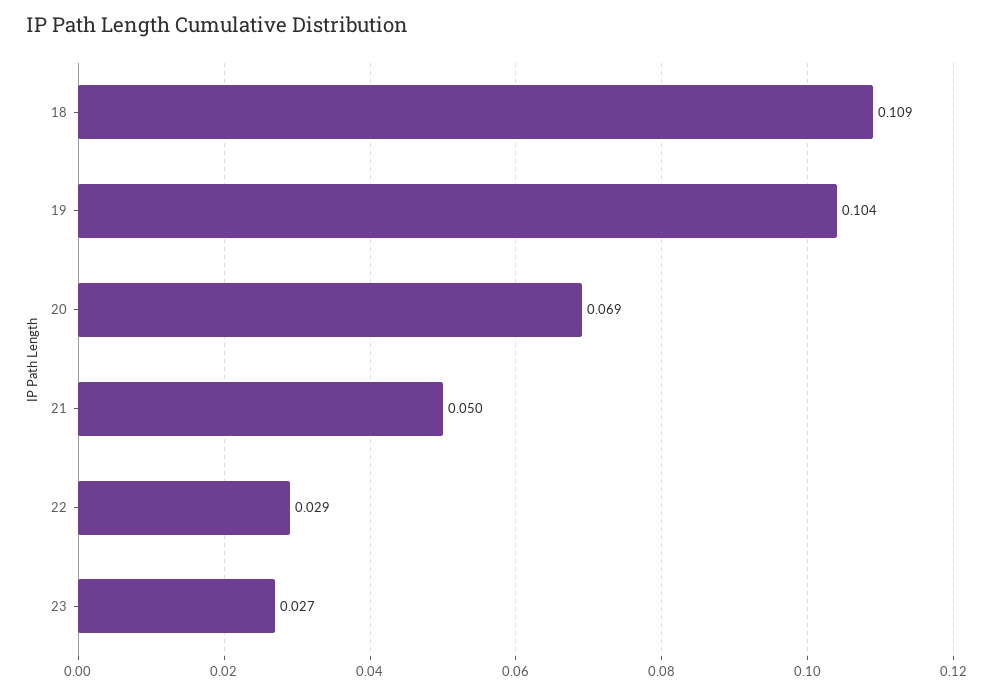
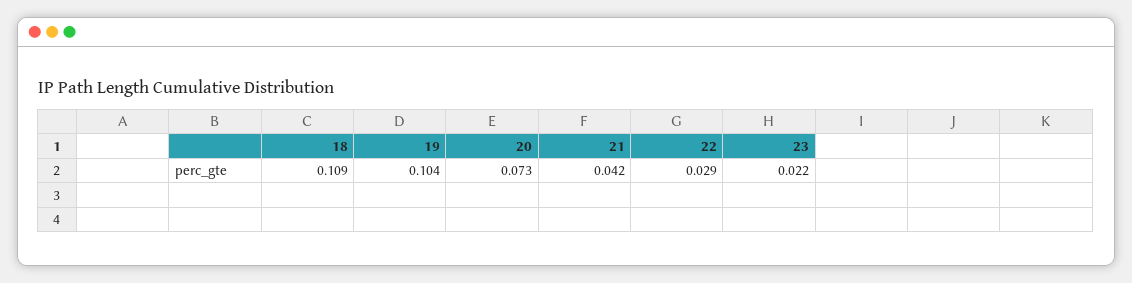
20: 0.069 -> 0.073
21: 0.05 -> 0.042
23: 0.027 -> 0.022

